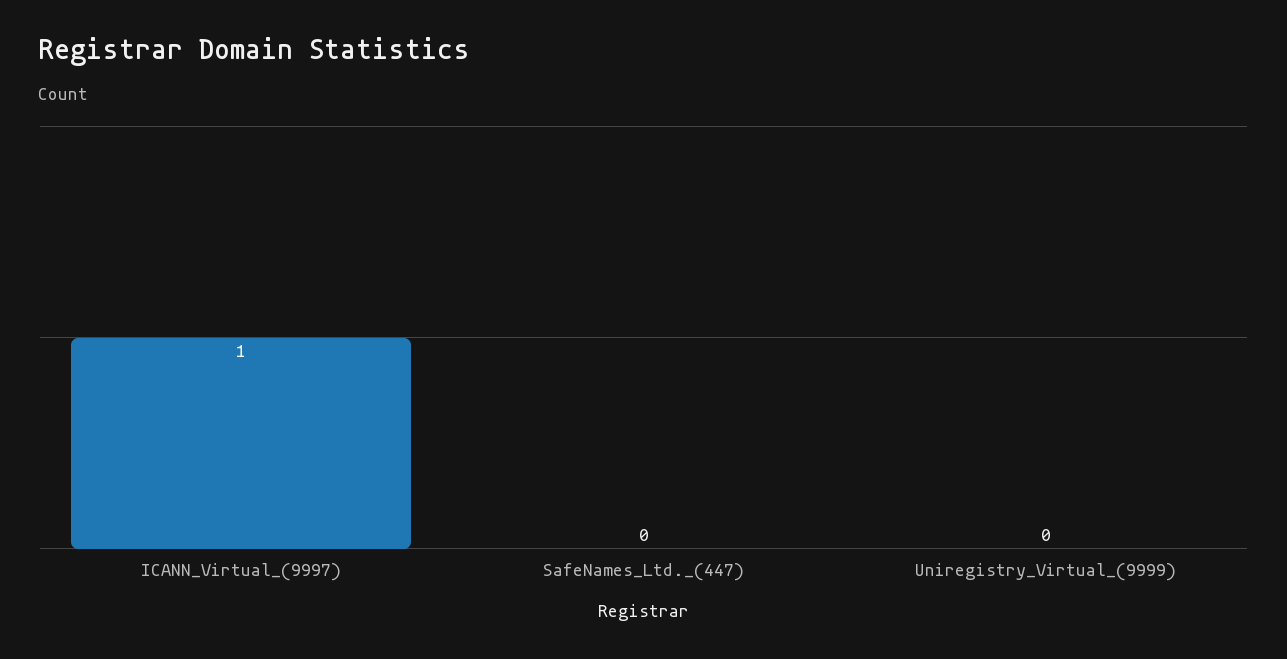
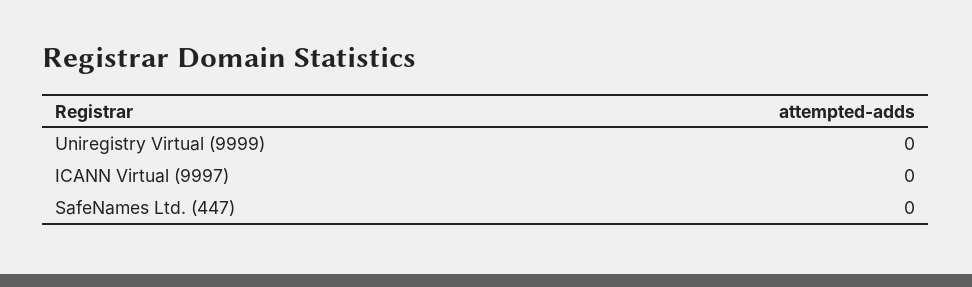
ICANN_Virtual_(9997): 1 -> 0

